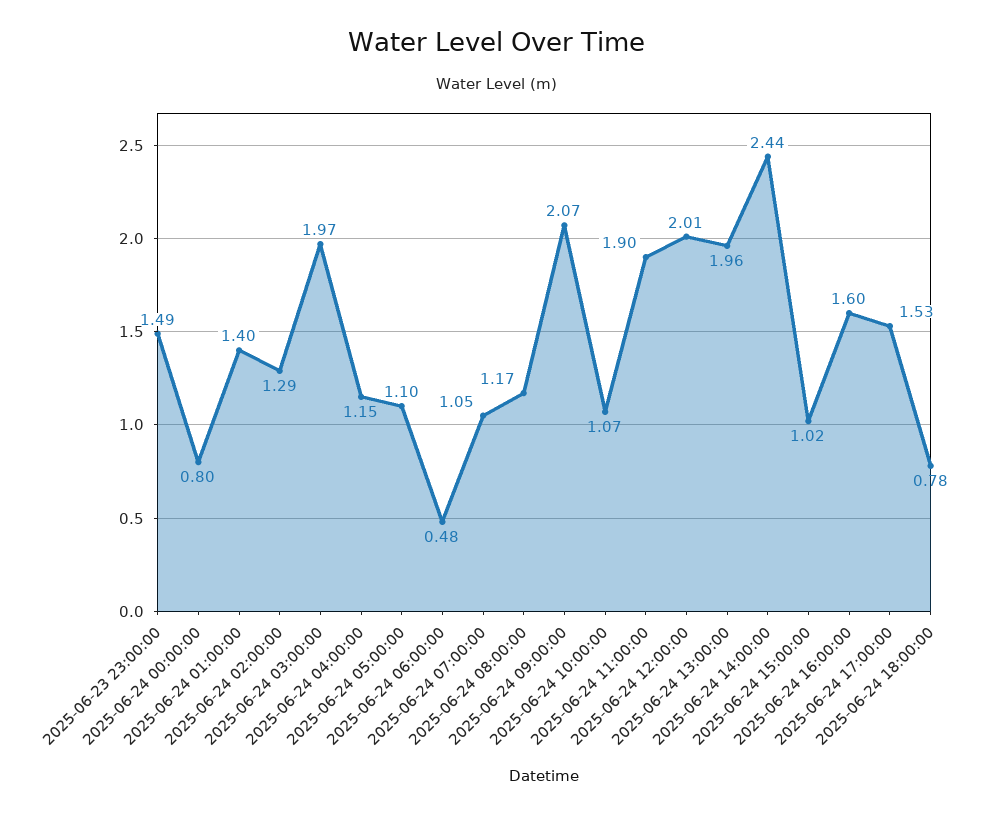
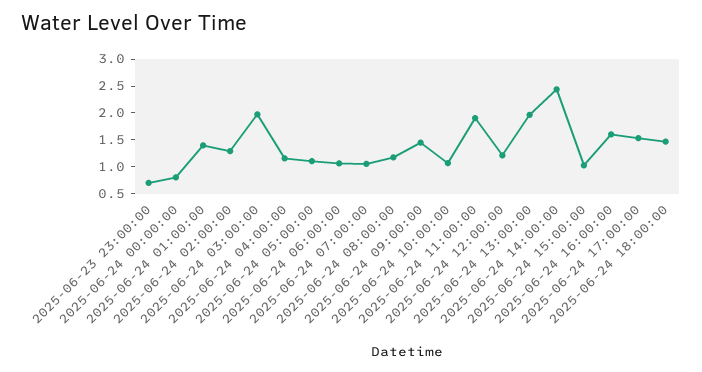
2025-06-23 23:00:00: 1.49 -> 0.75
2025-06-24 06:00:00: 0.48 -> 1
2025-06-24 09:00:00: 2.07 -> 1.5
2025-06-24 12:00:00: 2.01 -> 1.25
2025-06-24 18:00:00: 0.78 -> 1.5

